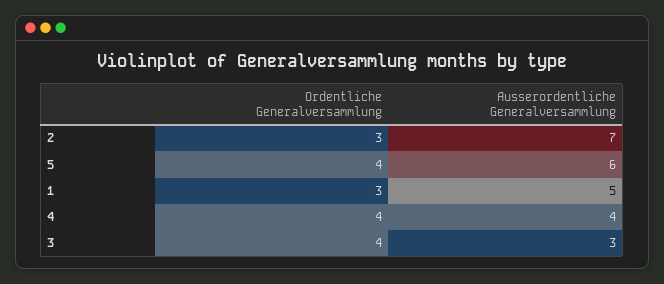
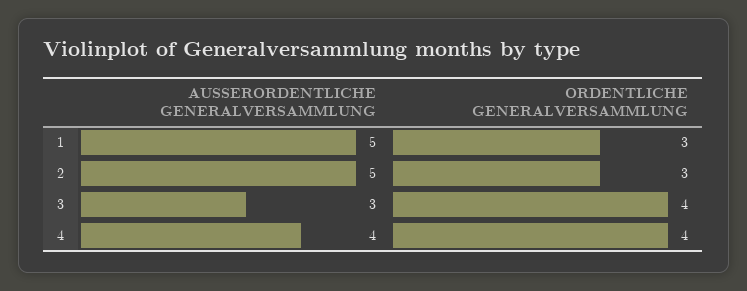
Ausserordentliche Generalversammlung, 2: 7 -> 5
Ordentliche Generalversammlung, 5: 4 -> none
Ausserordentliche Generalversammlung, 5: 6 -> none

